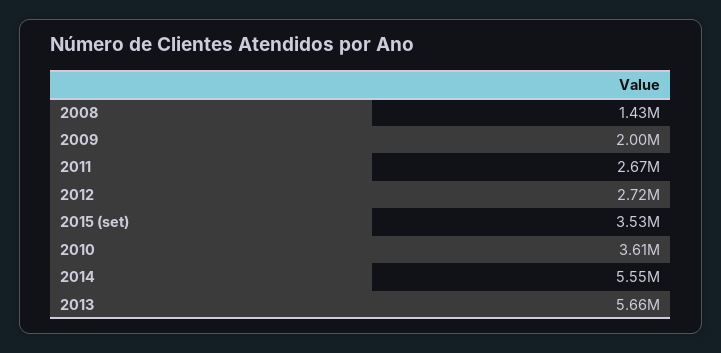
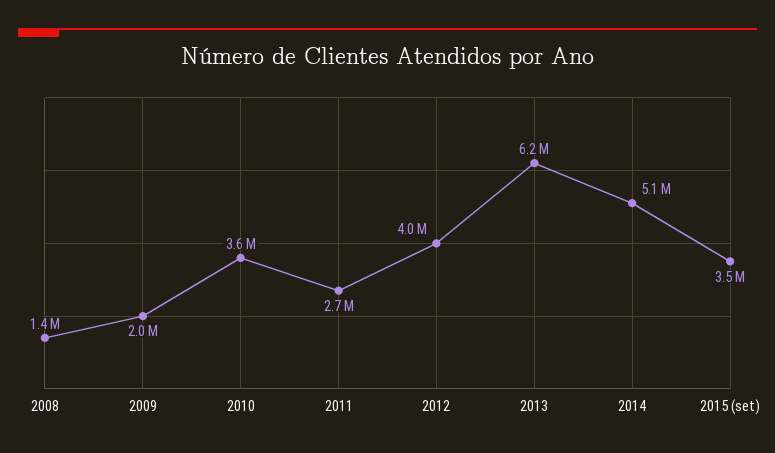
2012: 2720000 -> 4000000
2014: 5550000 -> 5100000
2013: 5660000 -> 6200000

